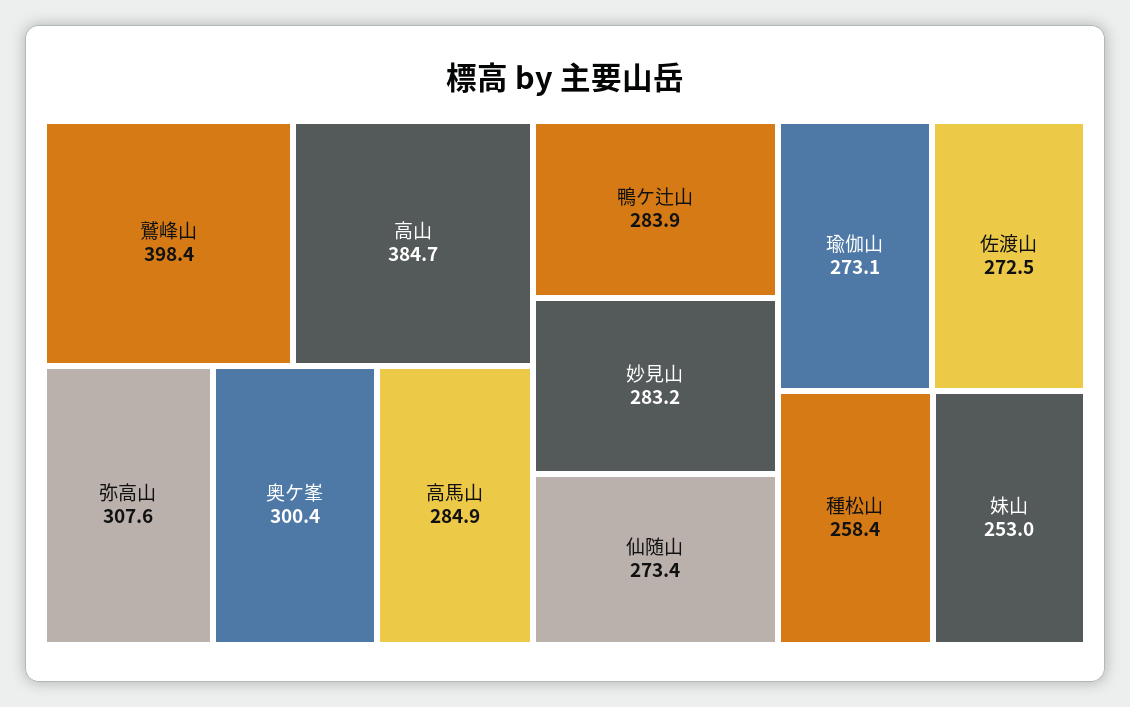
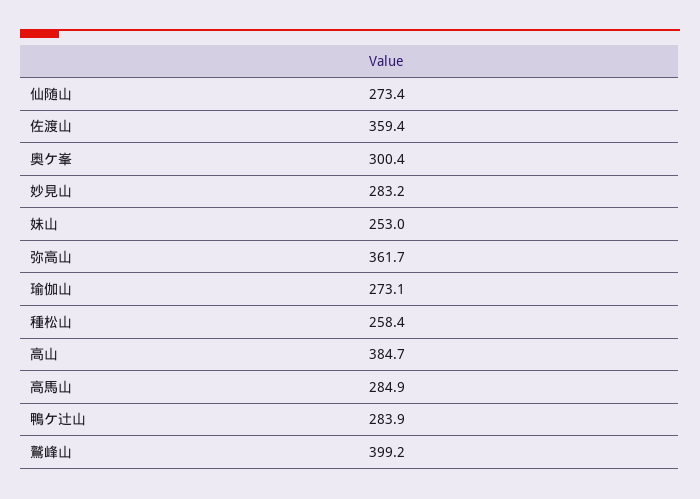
鷲峰山: 398.4 -> 399.2
弥高山: 307.6 -> 361.7
佐渡山: 272.5 -> 359.4

